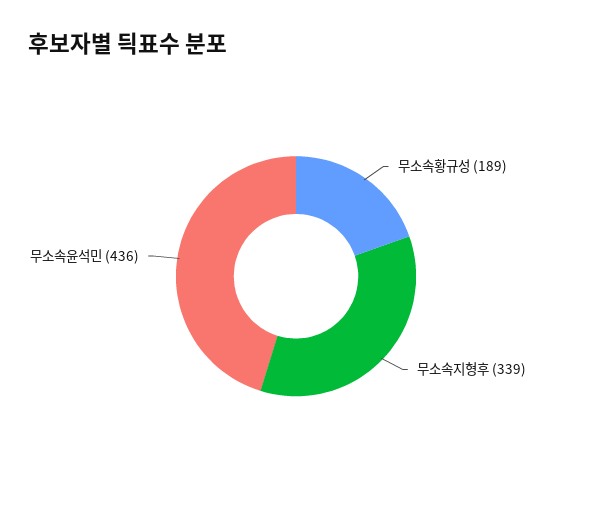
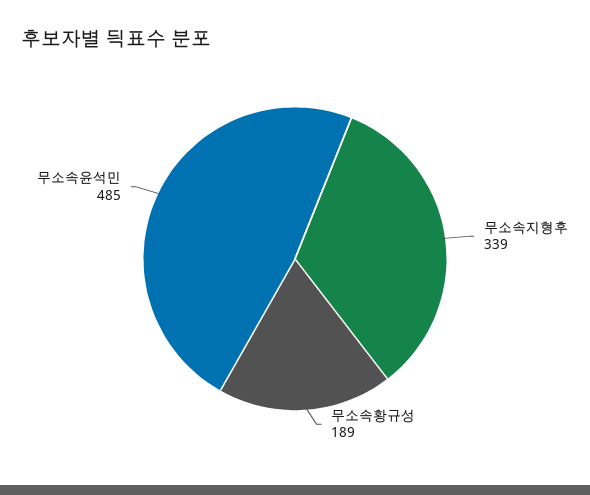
무소속윤석민: 436 -> 485

